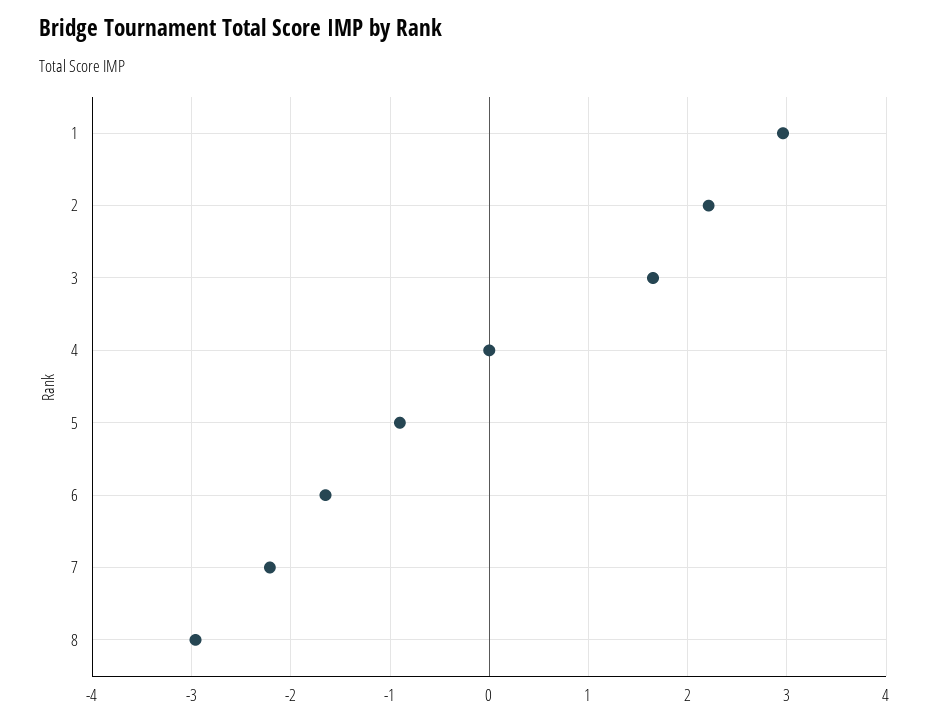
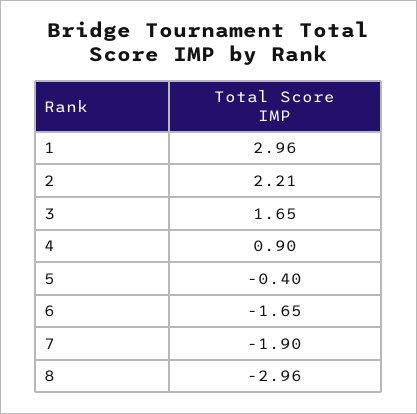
4: 0 -> 0.9
5: -0.9 -> -0.4
7: -2.2 -> -1.9

